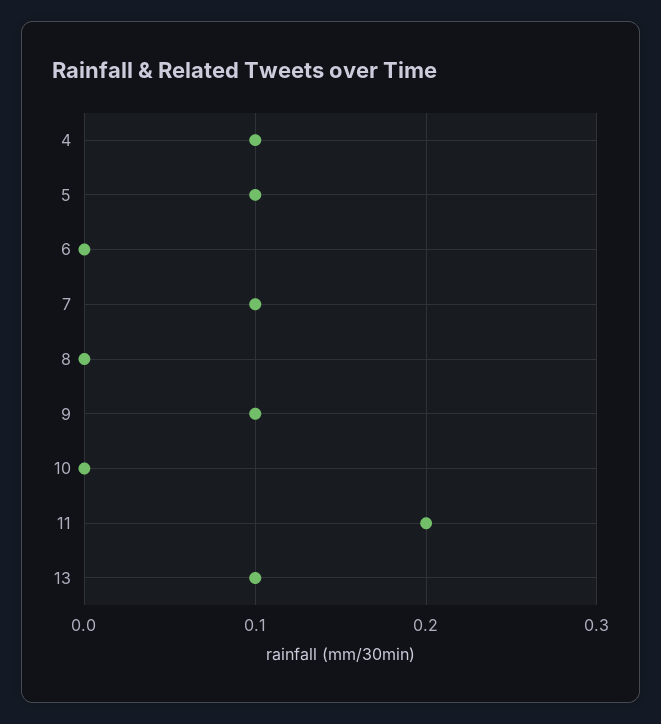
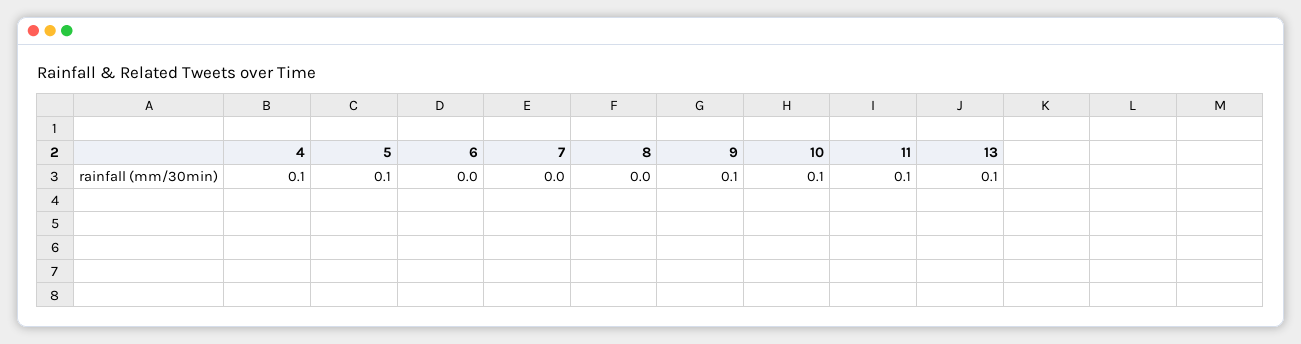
7: 0.1 -> 0
10: 0 -> 0.1
11: 0.2 -> 0.1

